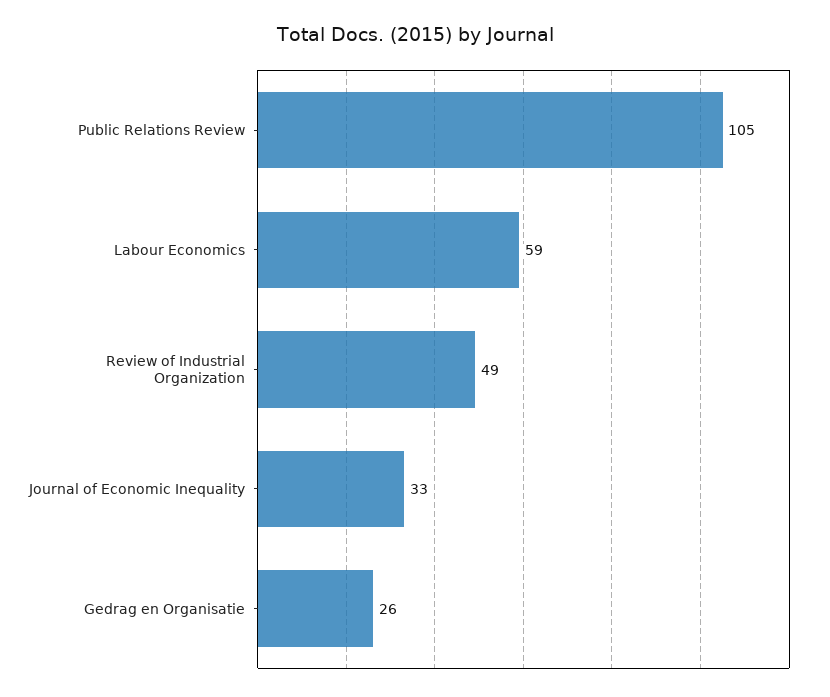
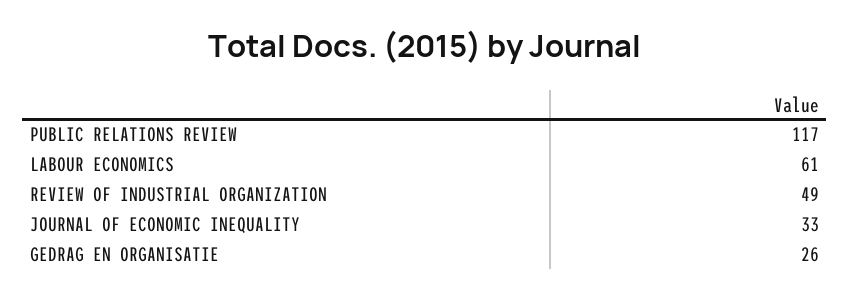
Public Relations Review: 105 -> 117
Labour Economics: 59 -> 61

